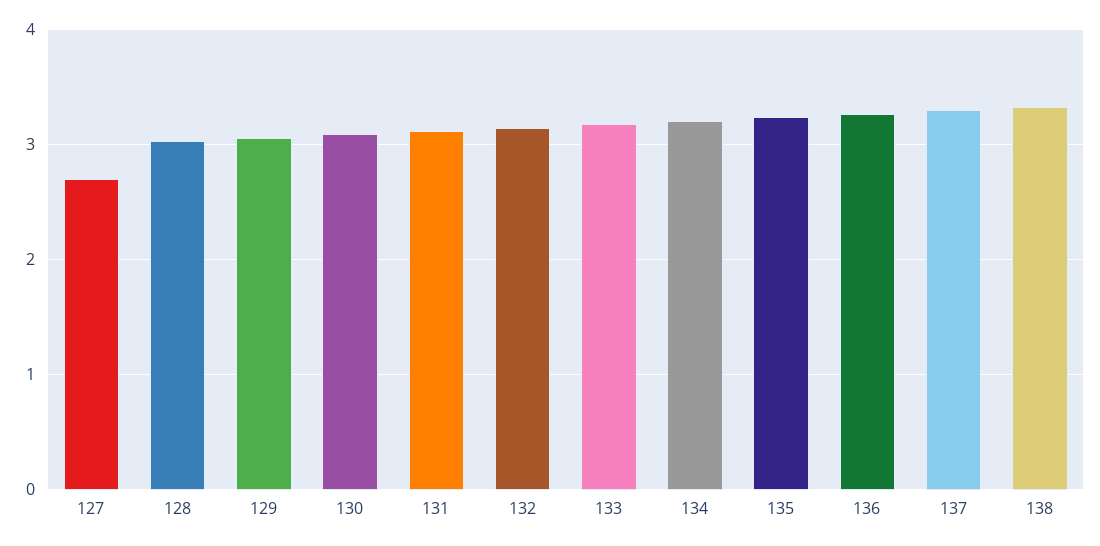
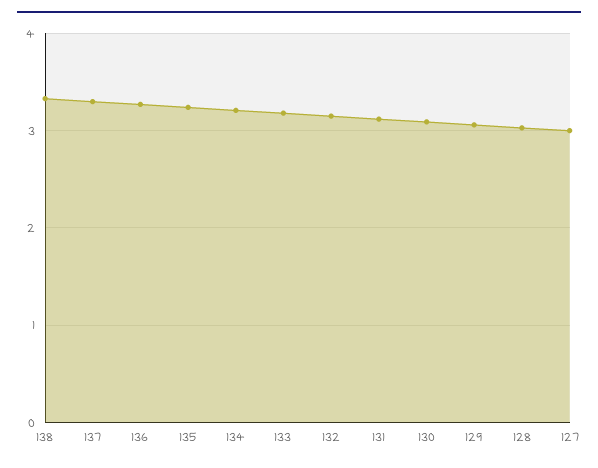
127: 2.7 -> 3

